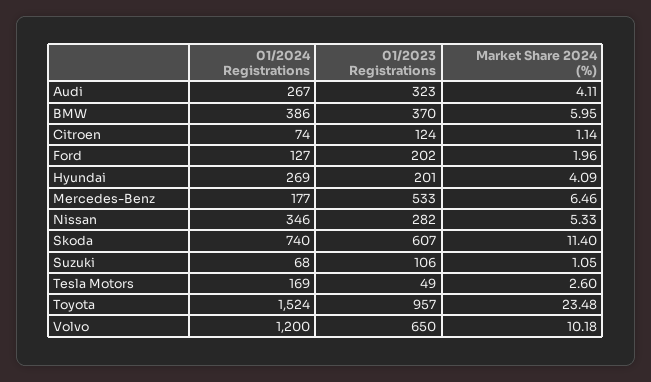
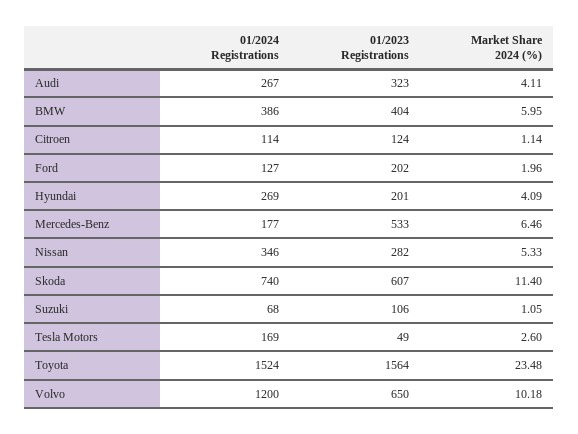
01/2023 Registrations, BMW: 370 -> 404
01/2024 Registrations, Citroen: 74 -> 114
01/2023 Registrations, Toyota: 957 -> 1564

